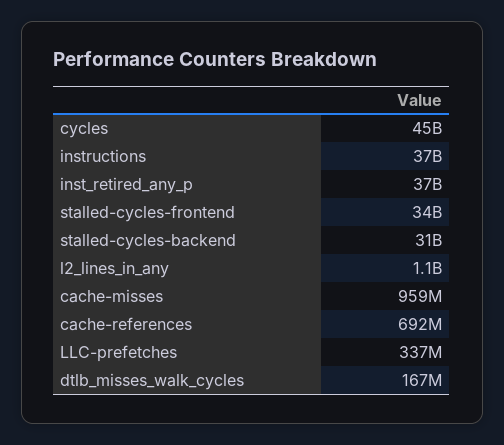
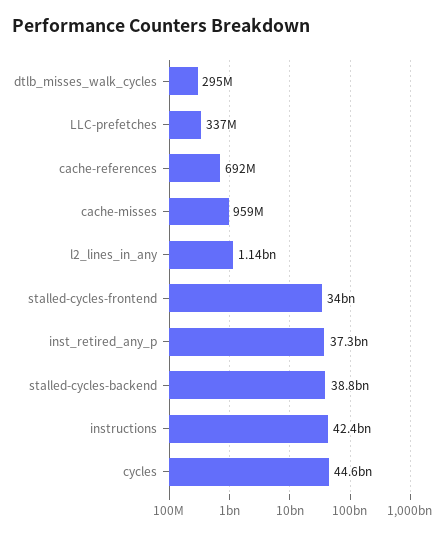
instructions: 37000000000 -> 42400000000
stalled-cycles-backend: 31000000000 -> 38800000000
dtlb_misses_walk_cycles: 167000000 -> 295000000

